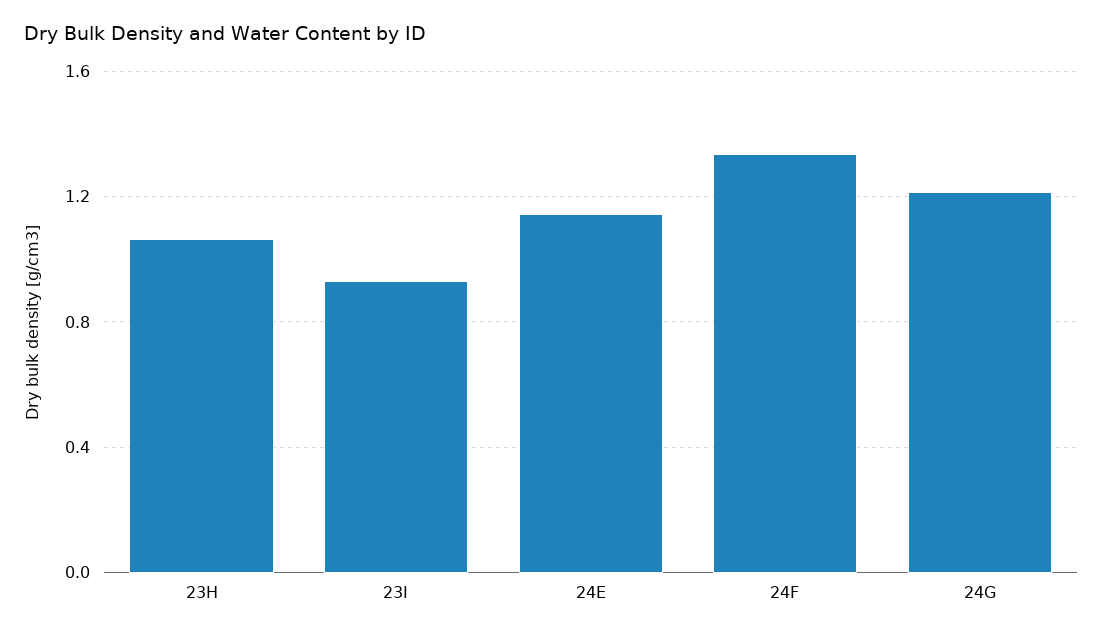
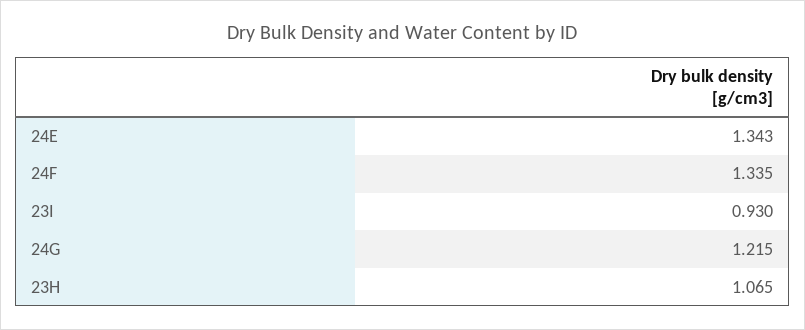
24E: 1.15 -> 1.343

